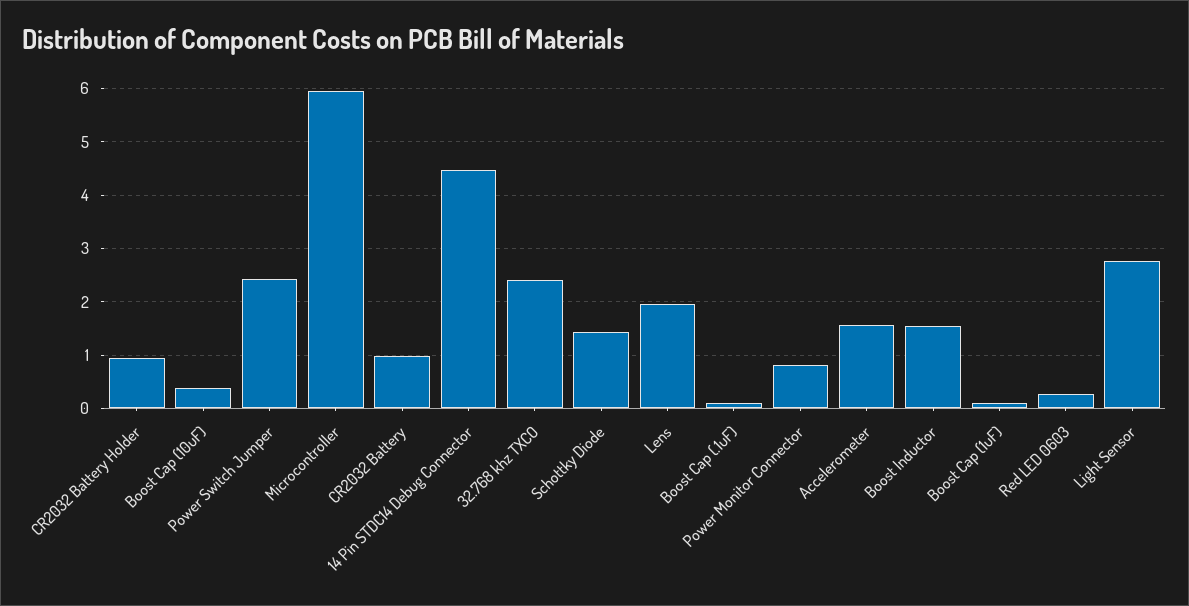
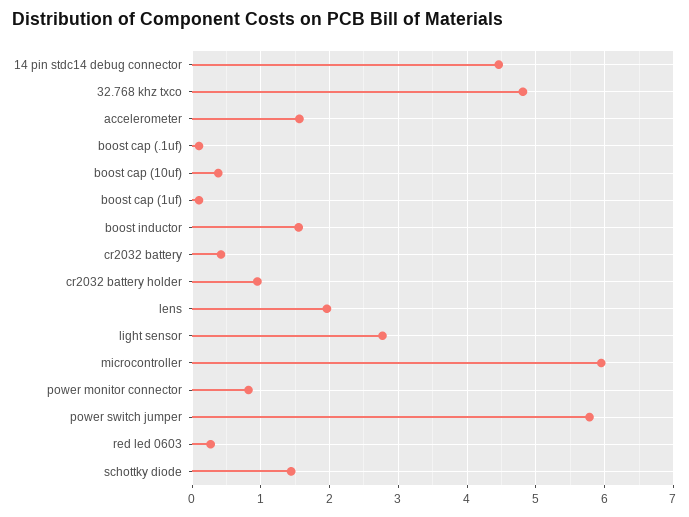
Power Switch Jumper: 2.4 -> 5.8
CR2032 Battery: 1 -> 0.4
32.768 khz TXCO: 2.4 -> 4.8

